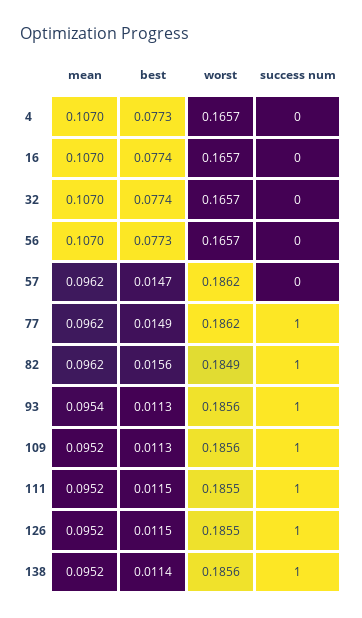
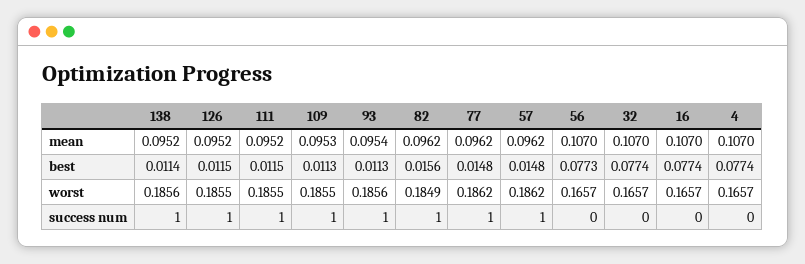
best, 4: 0.0773 -> 0.0774
best, 57: 0.0147 -> 0.0148
success num, 57: 0 -> 1
best, 77: 0.0149 -> 0.0148
mean, 109: 0.0952 -> 0.0953
worst, 109: 0.1856 -> 0.1855

